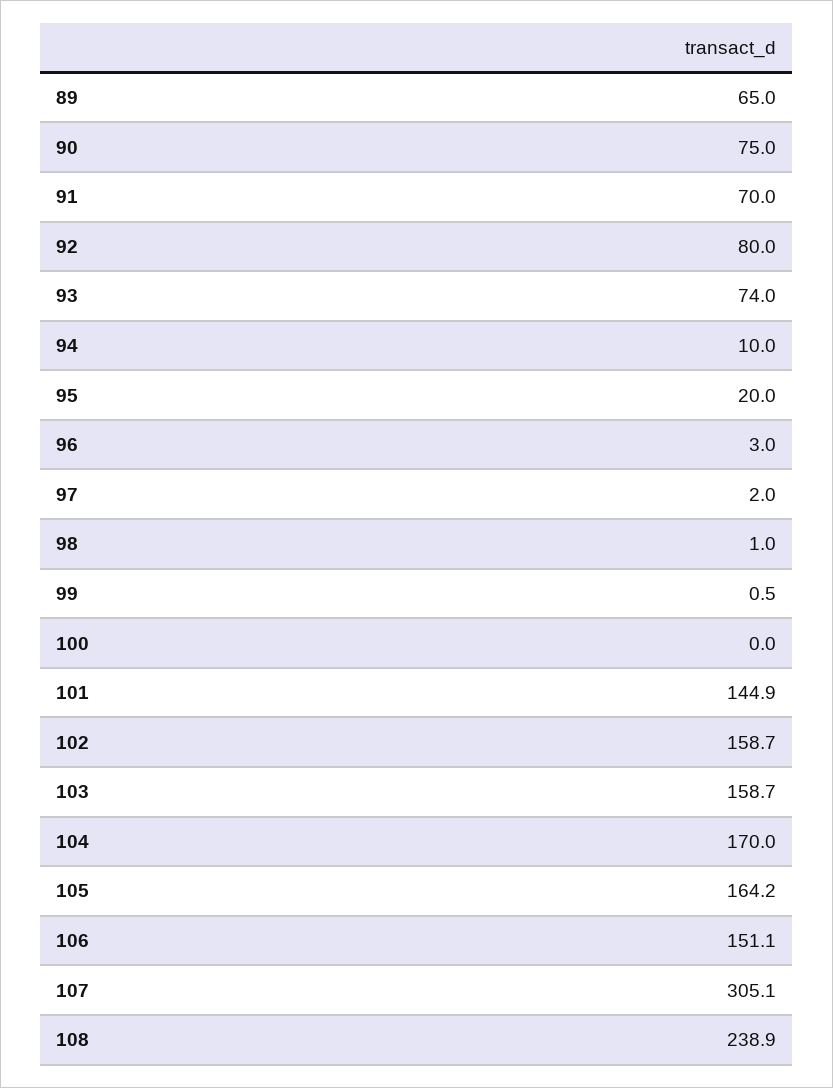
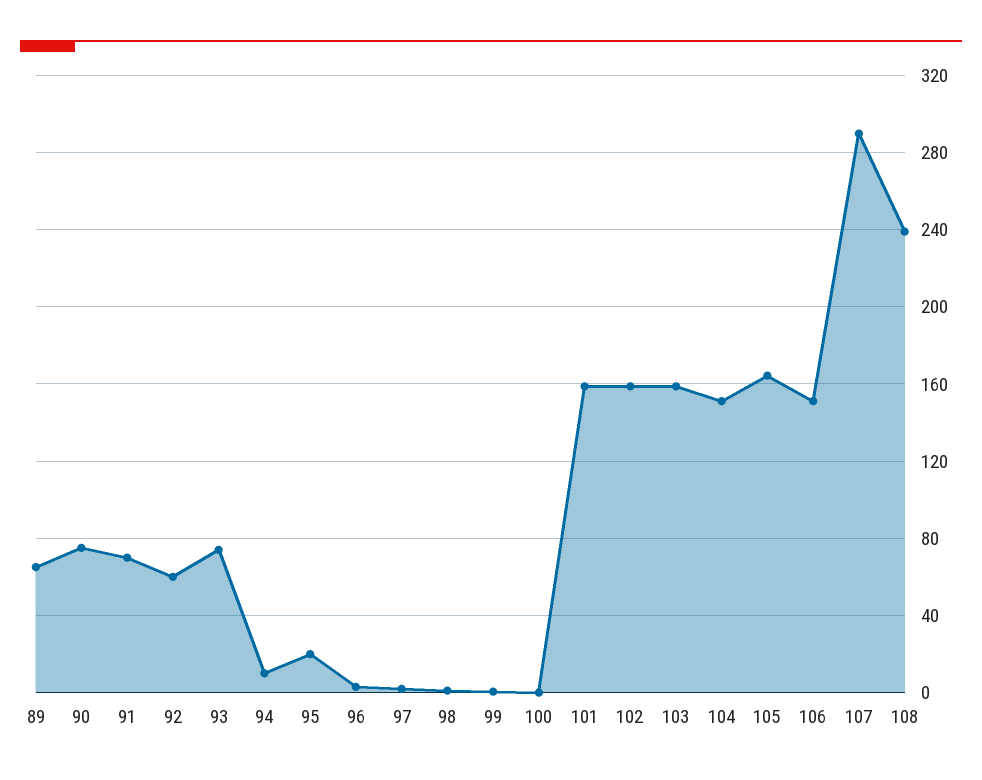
92: 80 -> 60
101: 144.9 -> 160
104: 170 -> 150
107: 305.1 -> 290

